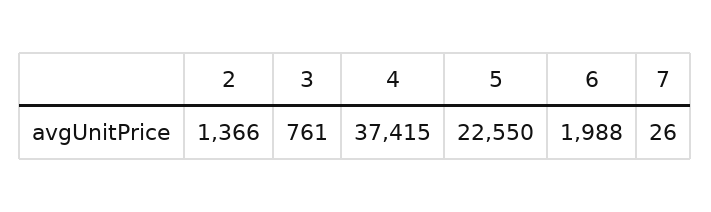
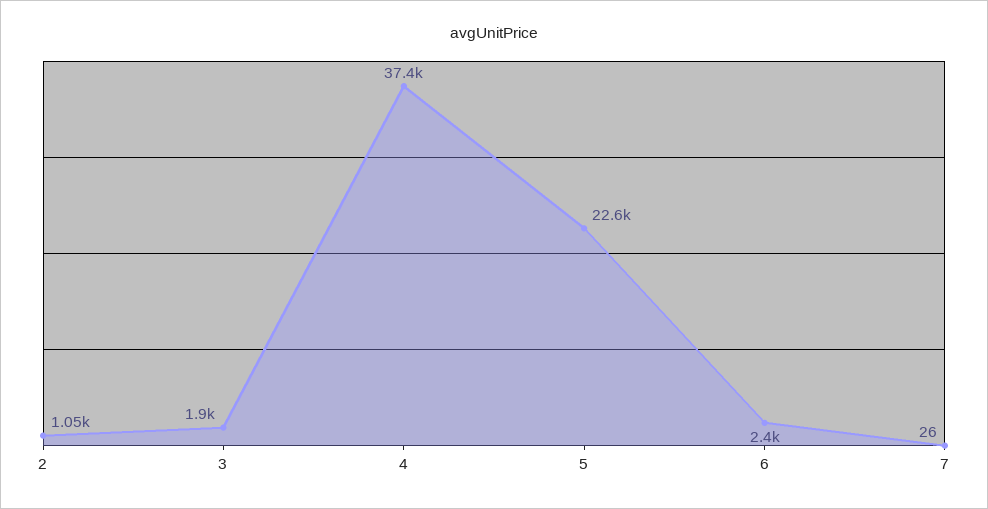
2: 1366 -> 1050
3: 761 -> 1900
6: 1988 -> 2400

